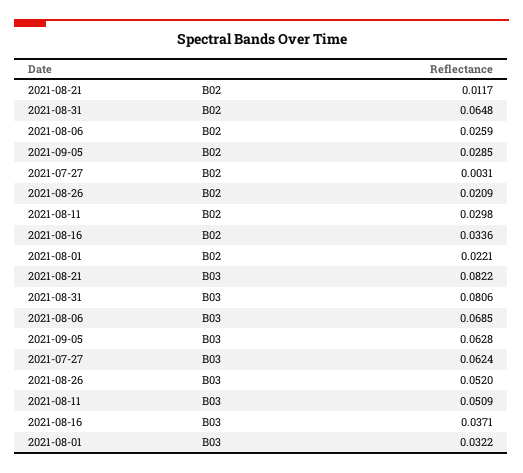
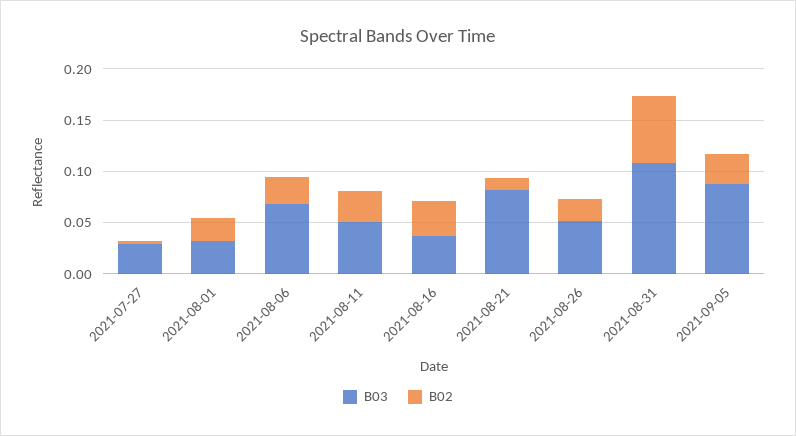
B03, 2021-08-31: 0.0806 -> 0.11
B03, 2021-09-05: 0.0628 -> 0.09
B03, 2021-07-27: 0.0624 -> 0.03

